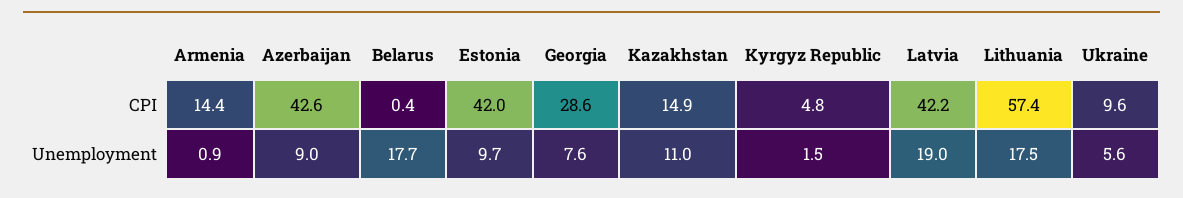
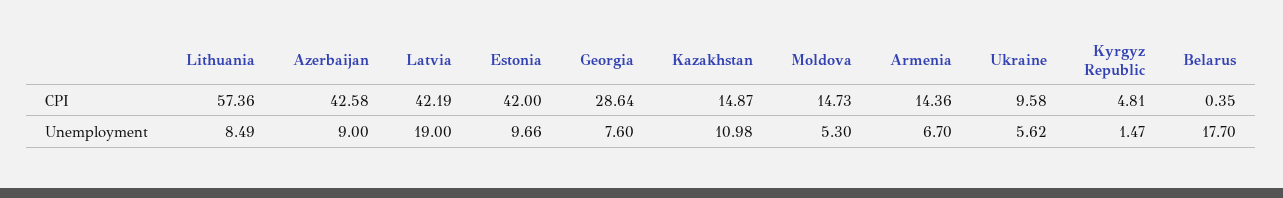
Armenia, Unemployment: 0.9 -> 6.7
Lithuania, Unemployment: 17.5 -> 8.49
Moldova, CPI: none -> 14.73
Moldova, Unemployment: none -> 5.3

